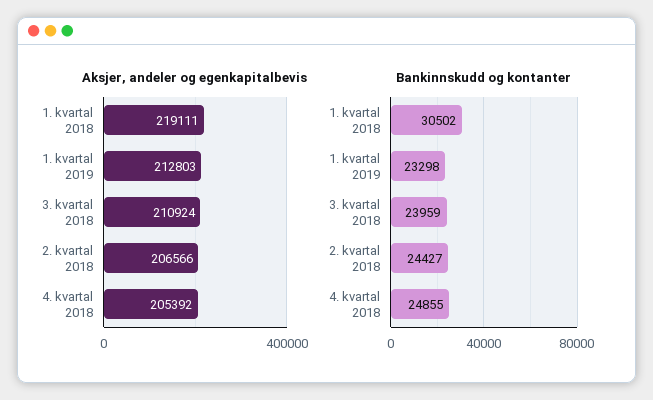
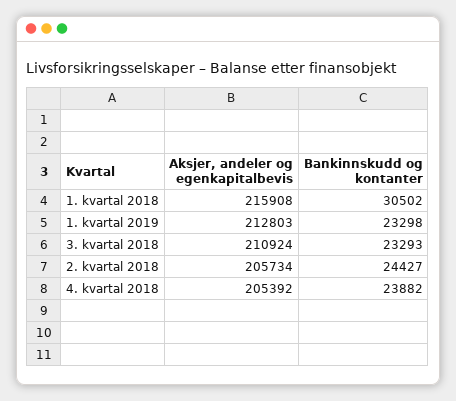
Aksjer, andeler og egenkapitalbevis, 1. kvartal 2018: 219111 -> 215908
Aksjer, andeler og egenkapitalbevis, 2. kvartal 2018: 206566 -> 205734
Bankinnskudd og kontanter, 3. kvartal 2018: 23959 -> 23293
Bankinnskudd og kontanter, 4. kvartal 2018: 24855 -> 23882

